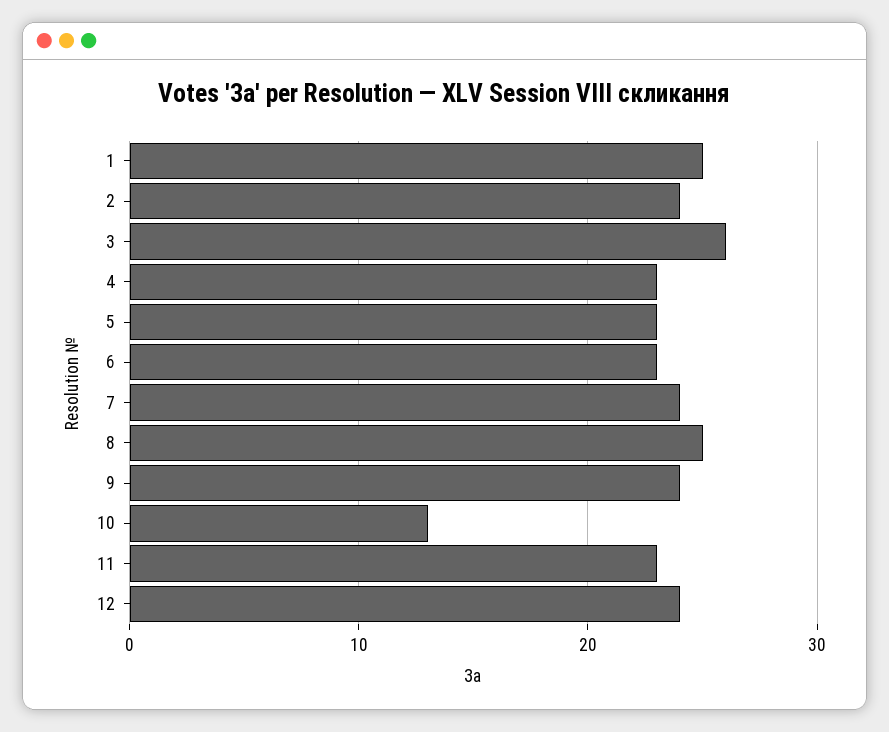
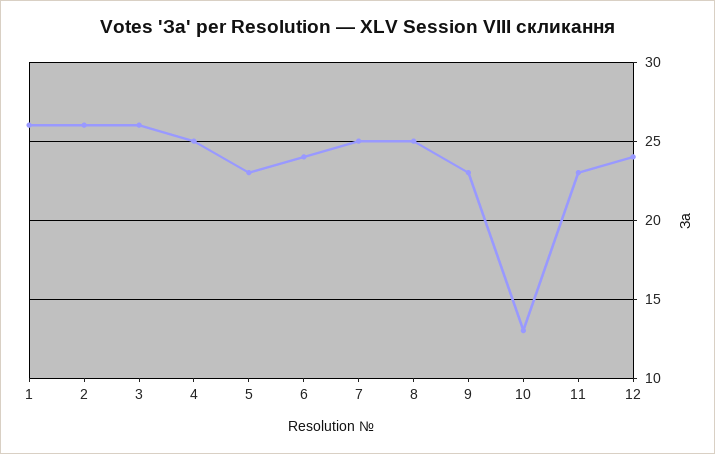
1: 25 -> 26
2: 24 -> 26
4: 23 -> 25
6: 23 -> 24
7: 24 -> 25
9: 24 -> 23

